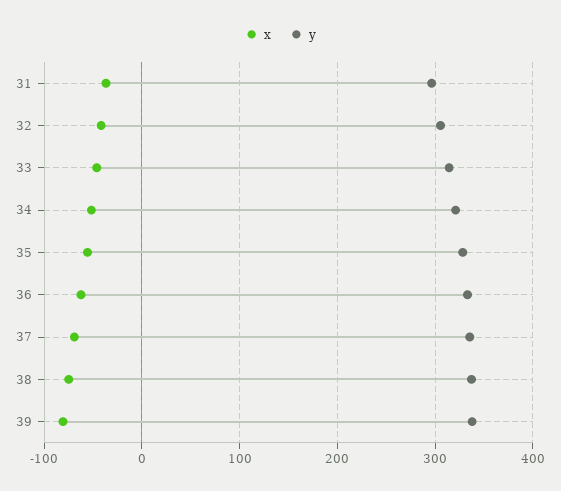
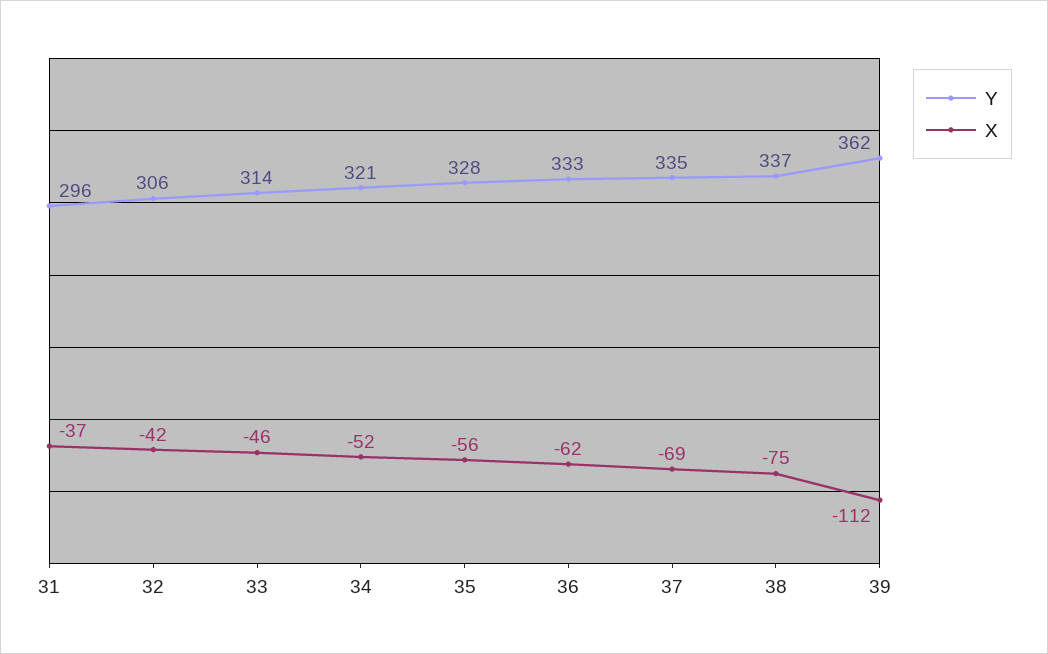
x, 39: -80 -> -112
y, 39: 340 -> 362

